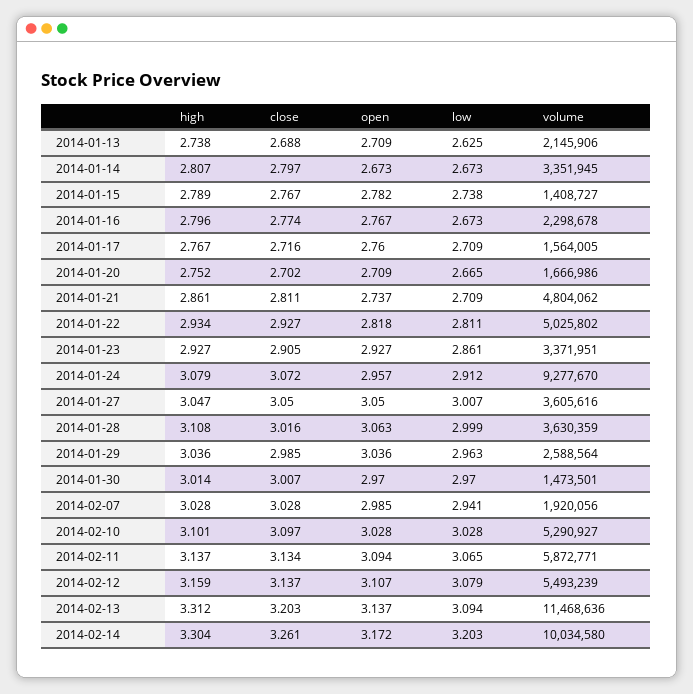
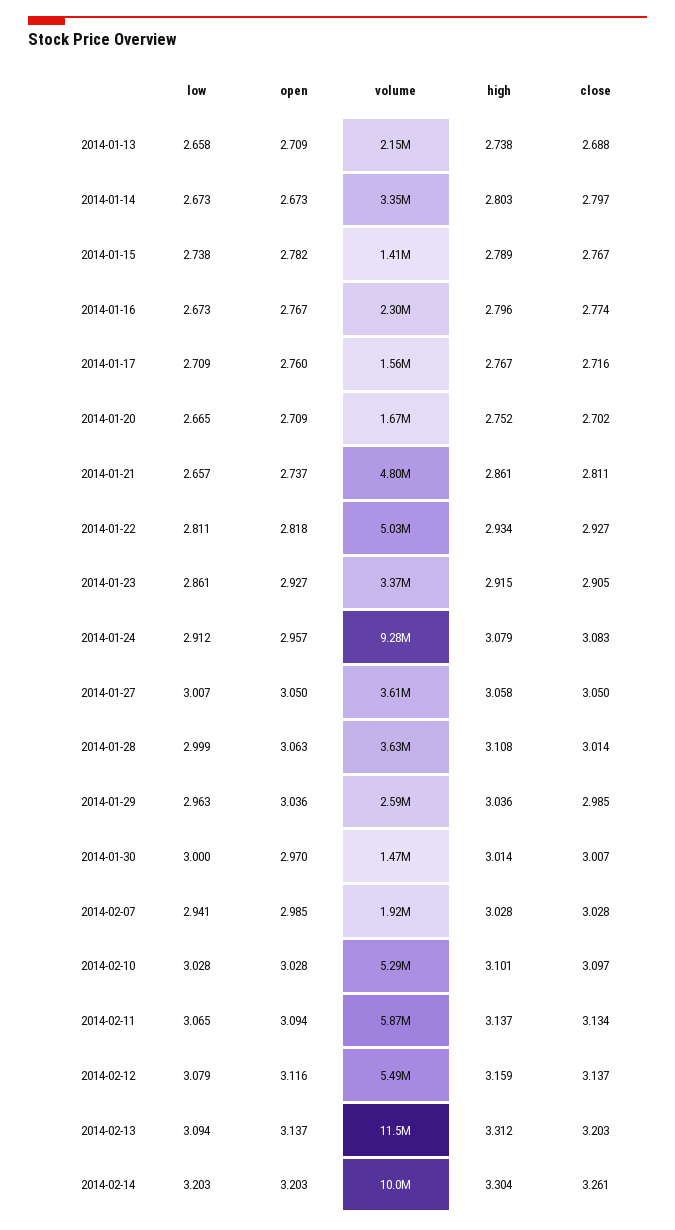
low, 2014-01-13: 2.625 -> 2.658
high, 2014-01-14: 2.807 -> 2.803
low, 2014-01-21: 2.709 -> 2.657
high, 2014-01-23: 2.927 -> 2.915
close, 2014-01-24: 3.072 -> 3.083
high, 2014-01-27: 3.047 -> 3.058
close, 2014-01-28: 3.016 -> 3.014
low, 2014-01-30: 2.97 -> 3
open, 2014-02-12: 3.107 -> 3.116
open, 2014-02-14: 3.172 -> 3.203

